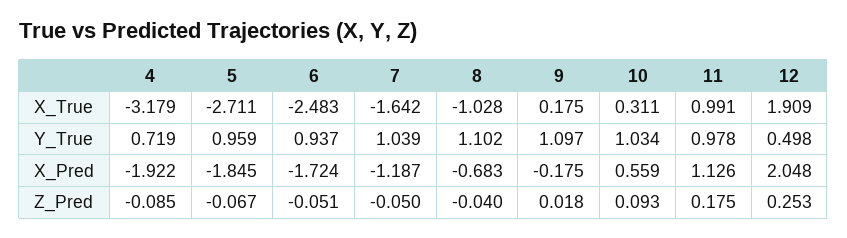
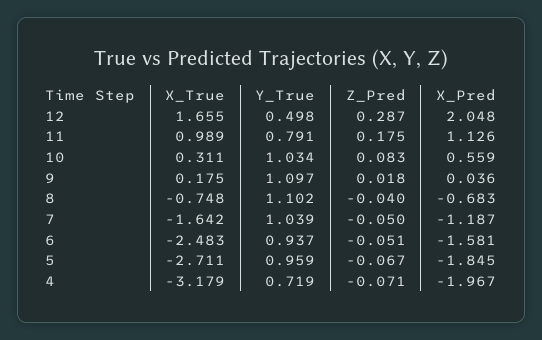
8, X_True: -1.028 -> -0.748
11, X_True: 0.991 -> 0.989
12, X_True: 1.909 -> 1.655
11, Y_True: 0.978 -> 0.791
4, X_Pred: -1.922 -> -1.967
6, X_Pred: -1.724 -> -1.581
9, X_Pred: -0.175 -> 0.036
4, Z_Pred: -0.085 -> -0.071
10, Z_Pred: 0.093 -> 0.083
12, Z_Pred: 0.253 -> 0.287

